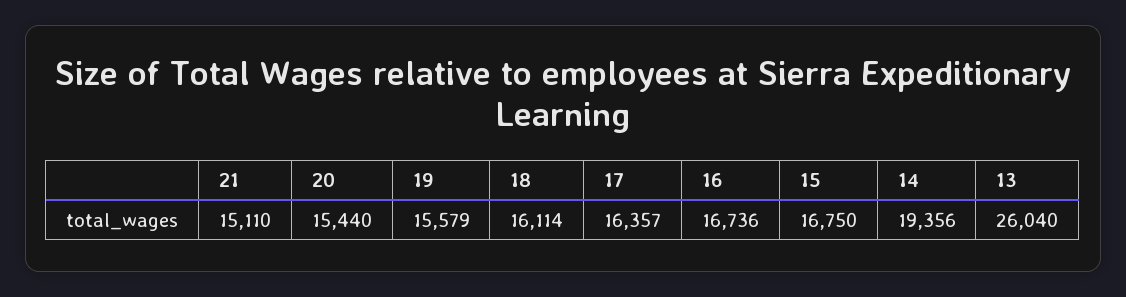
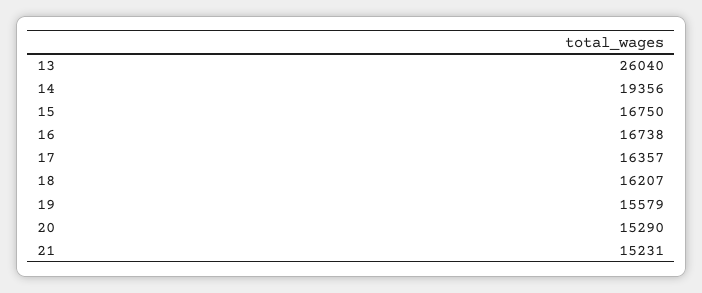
21: 15110 -> 15231
20: 15440 -> 15290
18: 16114 -> 16207
16: 16736 -> 16738

